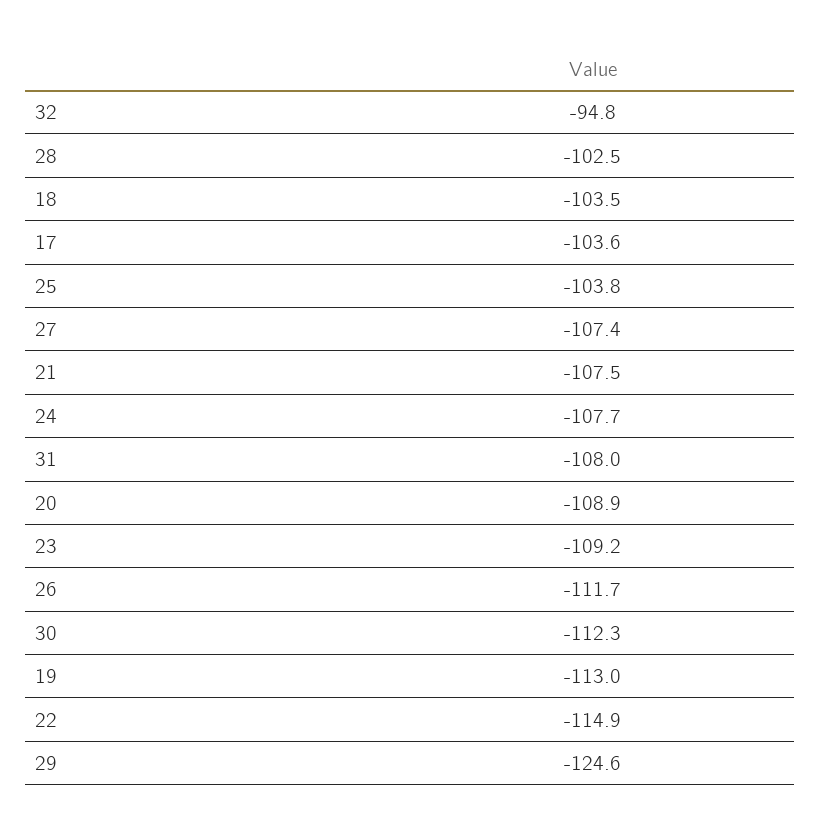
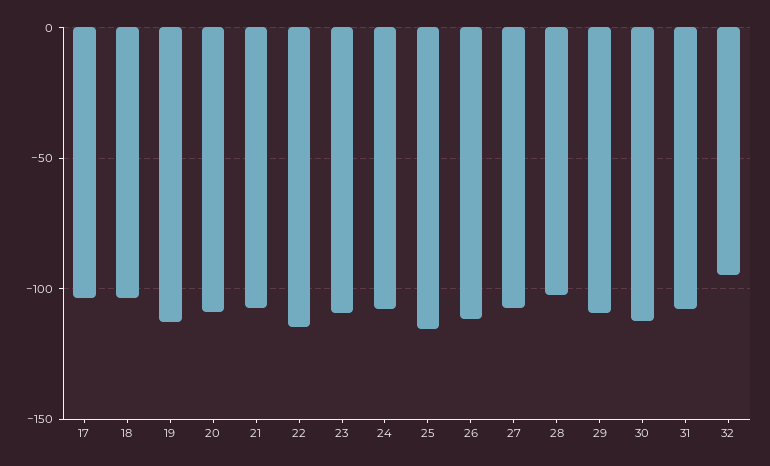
25: -103.8 -> -115
29: -124.6 -> -110

